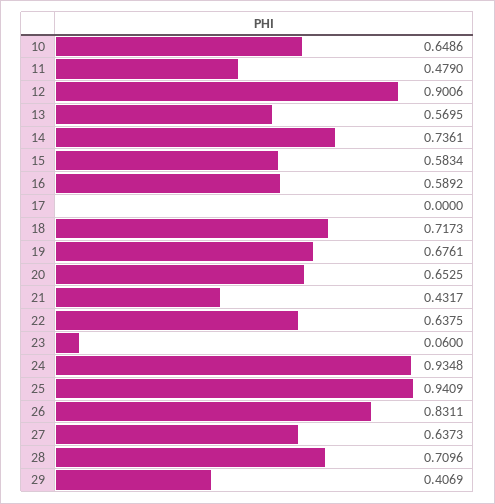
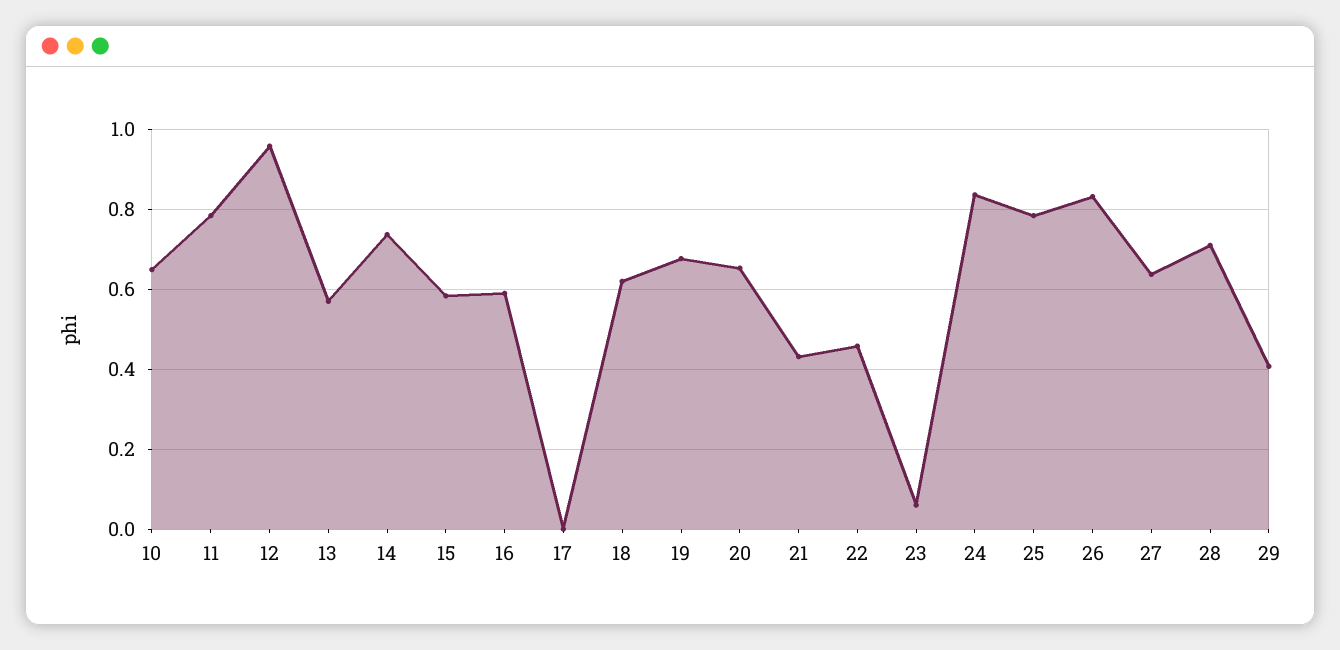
11: 0.479 -> 0.78
12: 0.9006 -> 0.96
18: 0.7173 -> 0.62
22: 0.6375 -> 0.46
24: 0.9348 -> 0.84
25: 0.9409 -> 0.78

